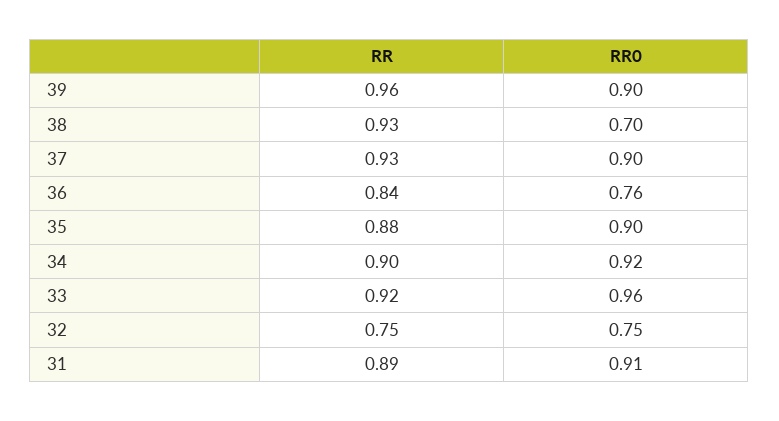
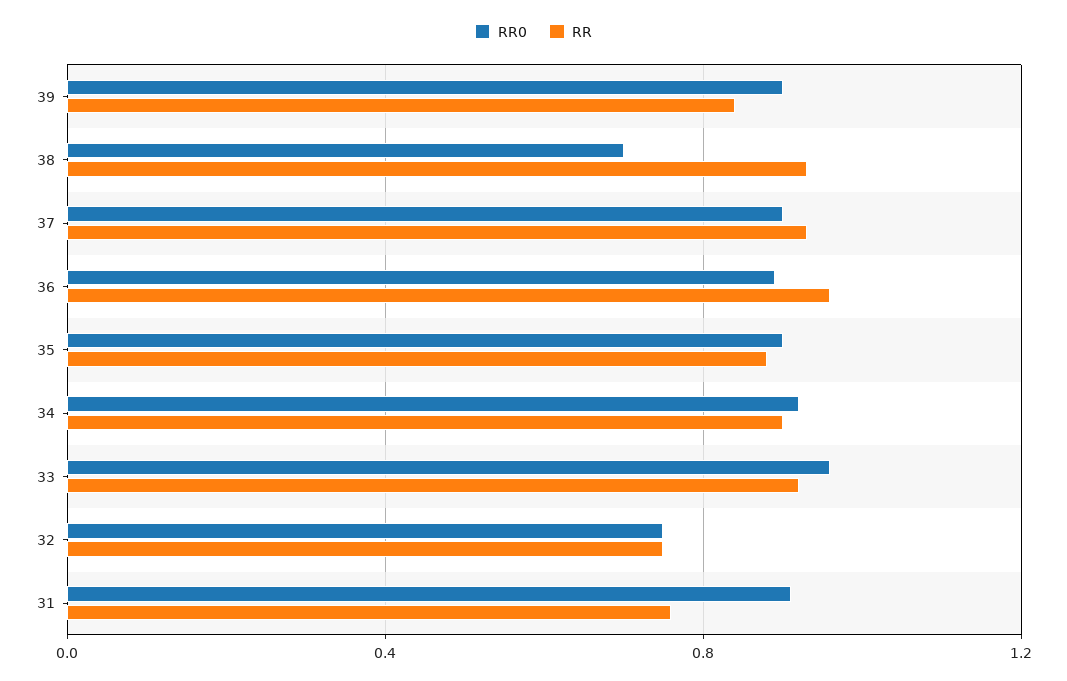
RR, 39: 0.96 -> 0.85
RR, 36: 0.84 -> 0.95
RR0, 36: 0.76 -> 0.9
RR, 31: 0.89 -> 0.75

